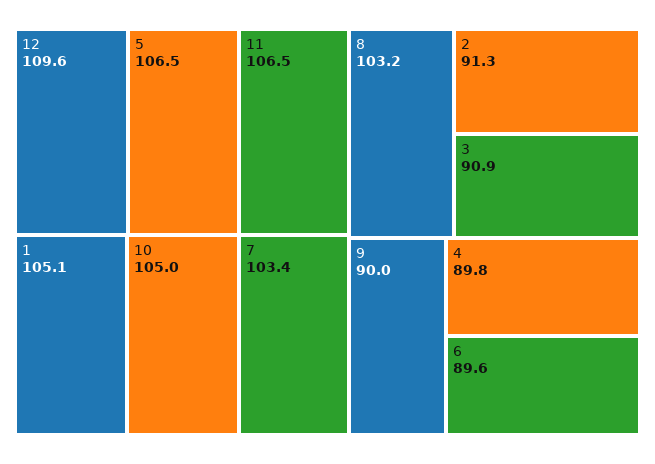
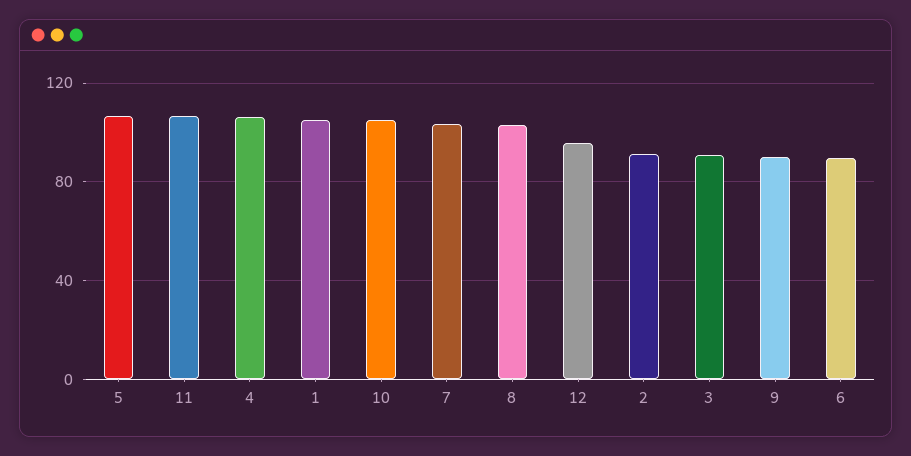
12: 109.6 -> 95
4: 89.8 -> 105

